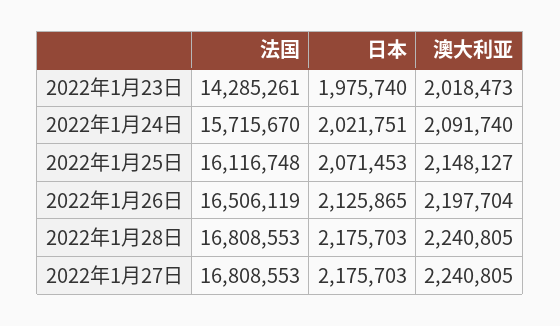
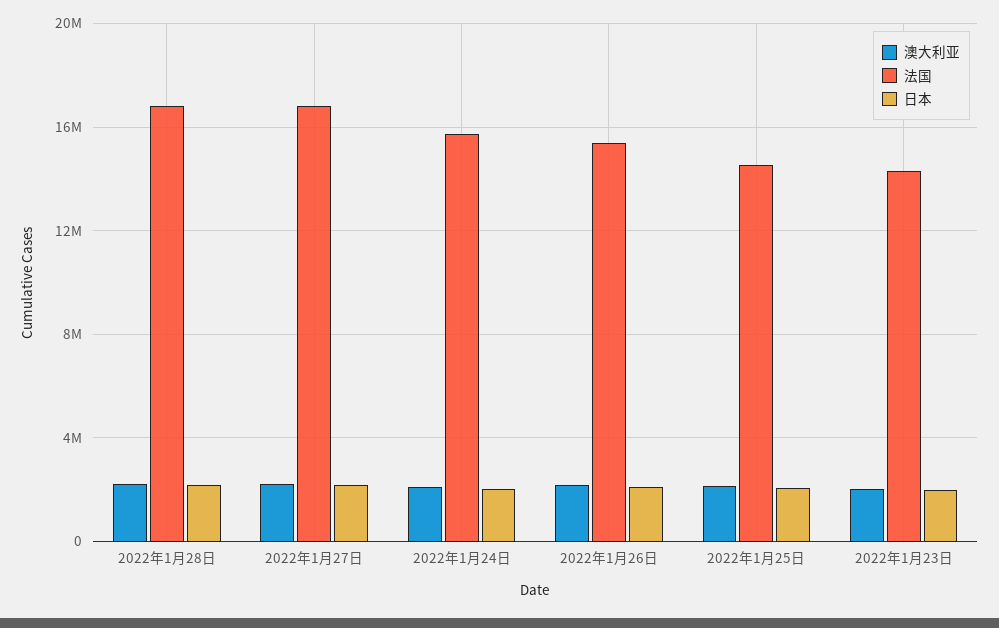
法国, 2022年1月25日: 16116748 -> 14500000
法国, 2022年1月26日: 16506119 -> 15500000

